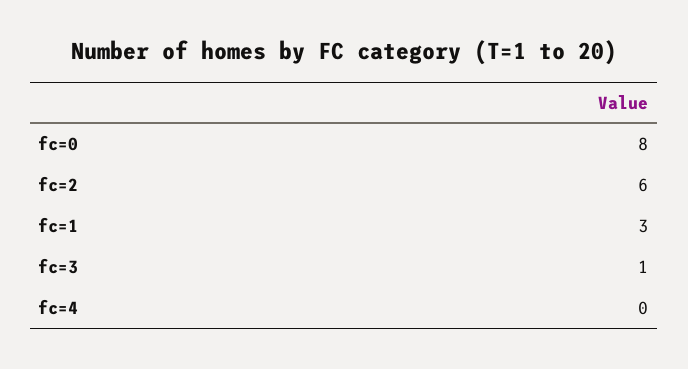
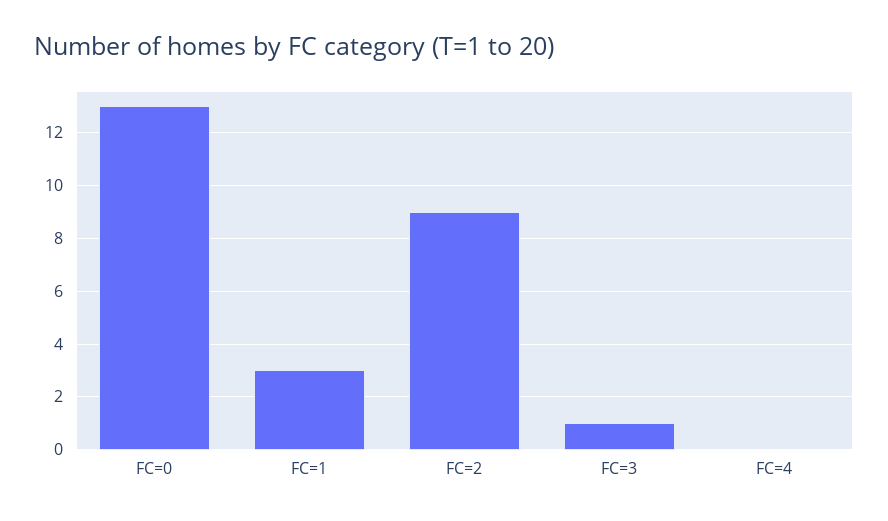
fc=0: 8 -> 13
fc=2: 6 -> 9

